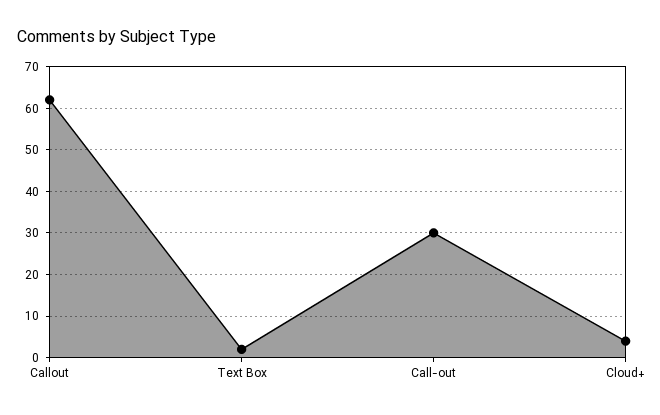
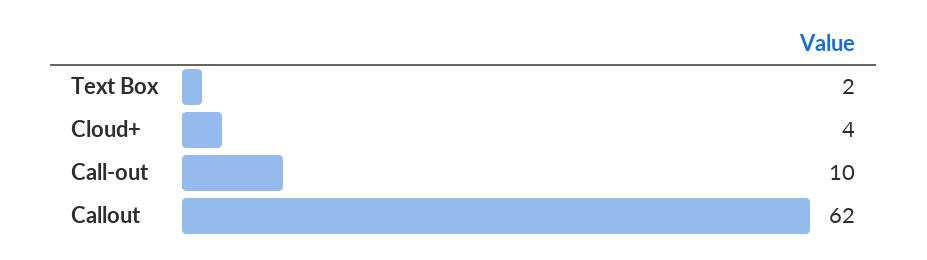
Call-out: 30 -> 10

